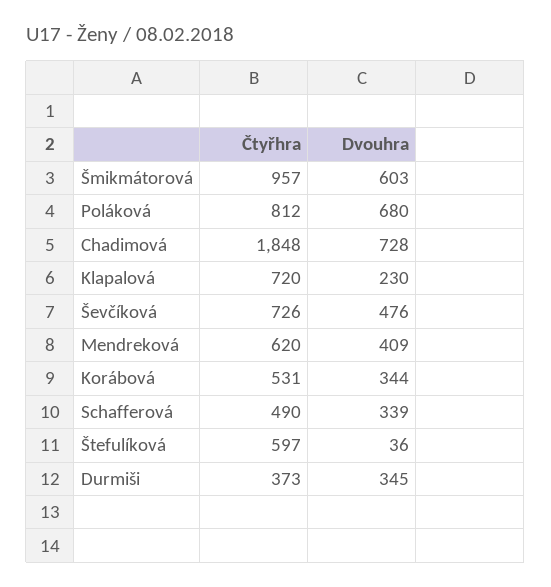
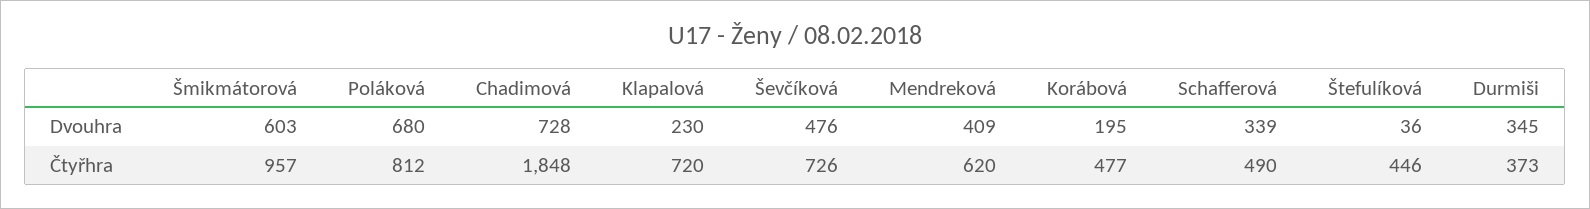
Čtyřhra, Korábová: 531 -> 477
Dvouhra, Korábová: 344 -> 195
Čtyřhra, Štefulíková: 597 -> 446

